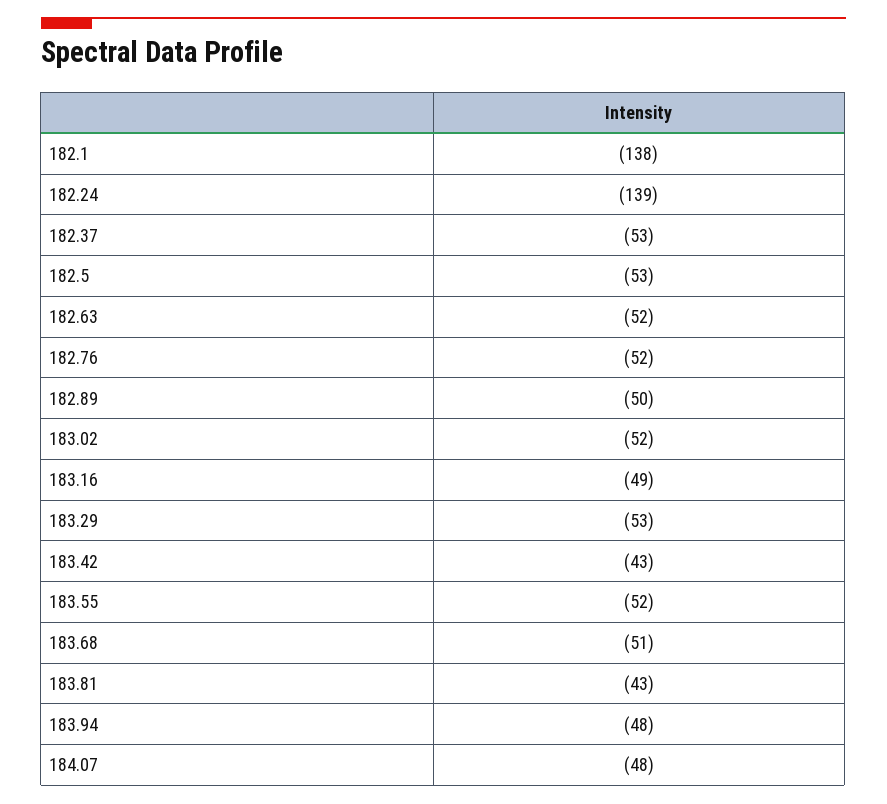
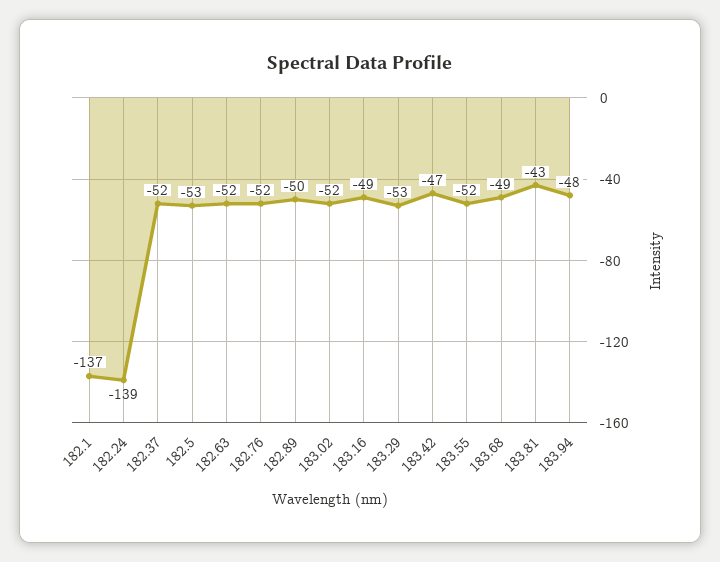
182.1: -138 -> -137
182.37: -53 -> -52
183.42: -43 -> -47
183.68: -51 -> -49
184.07: -48 -> none

